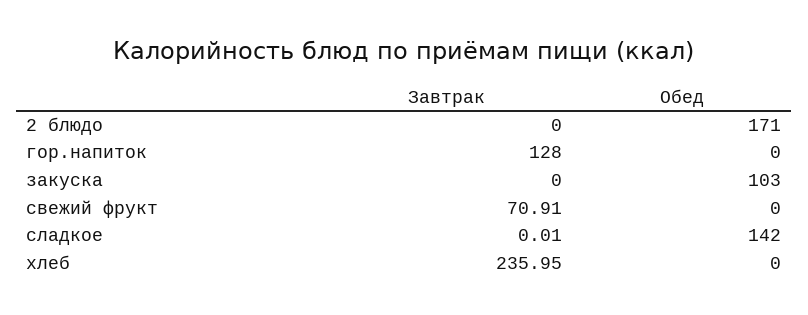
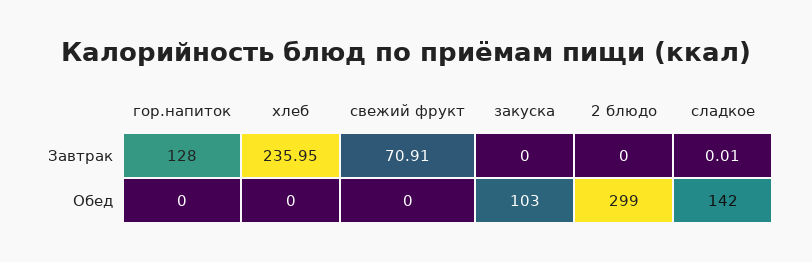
Обед, 2 блюдо: 171 -> 299

